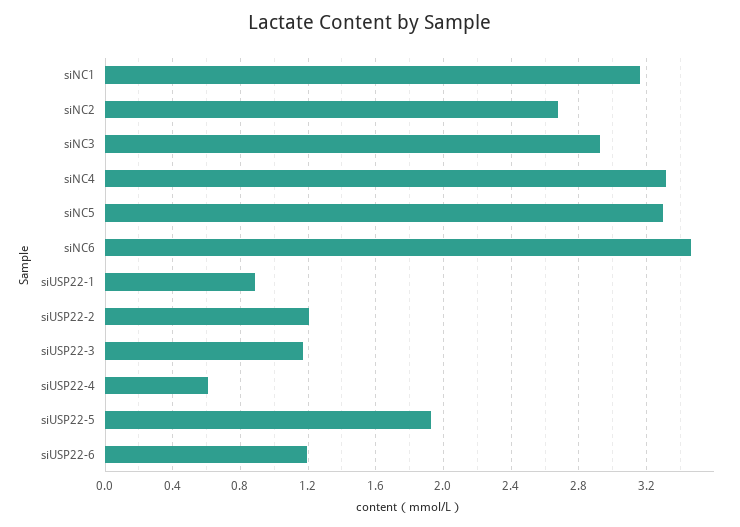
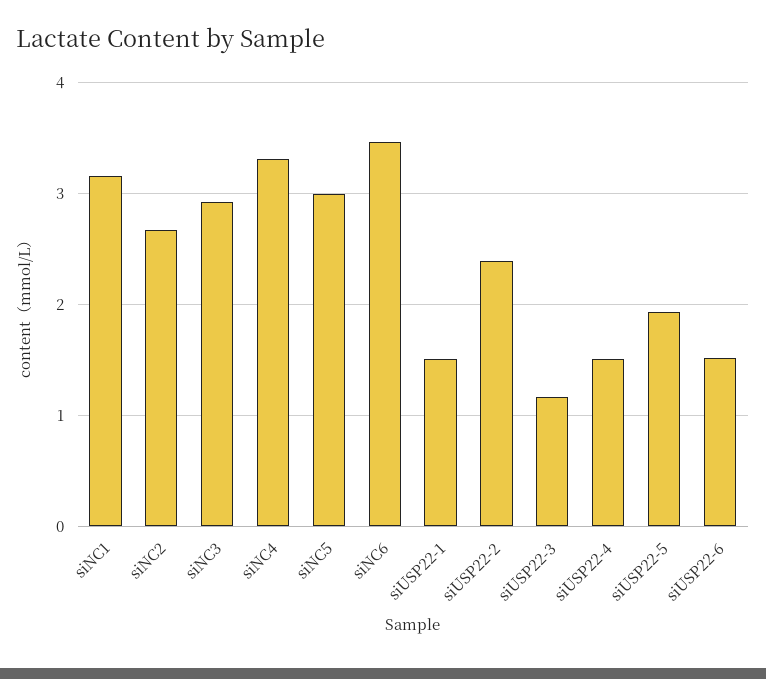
siNC5: 3.3 -> 3
siUSP22-1: 0.9 -> 1.5
siUSP22-2: 1.2 -> 2.4
siUSP22-4: 0.6 -> 1.5
siUSP22-6: 1.2 -> 1.5

